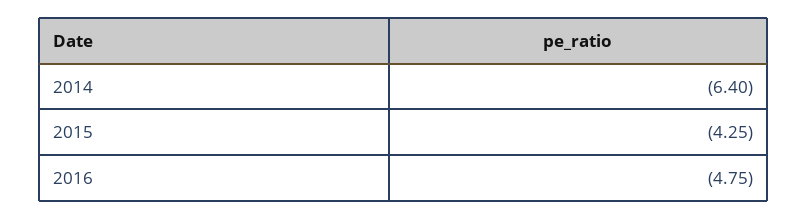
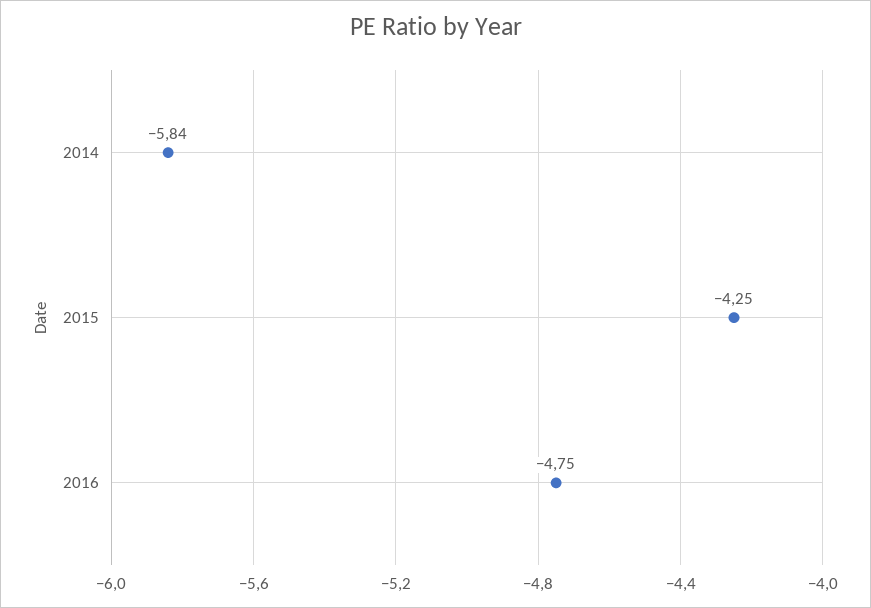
2014: -6.4 -> -5.84

